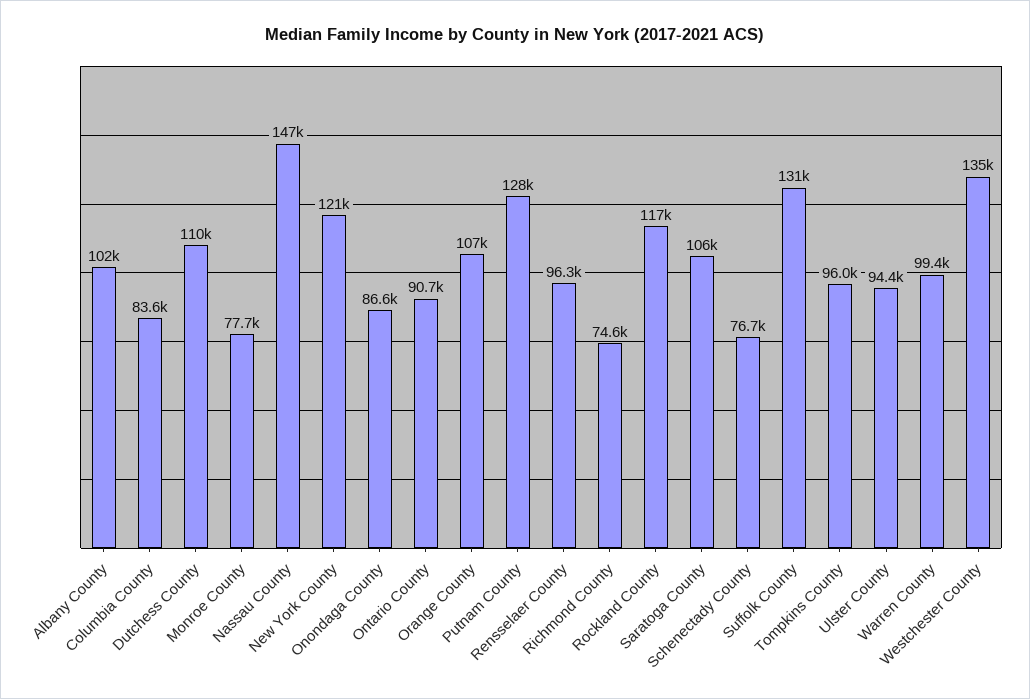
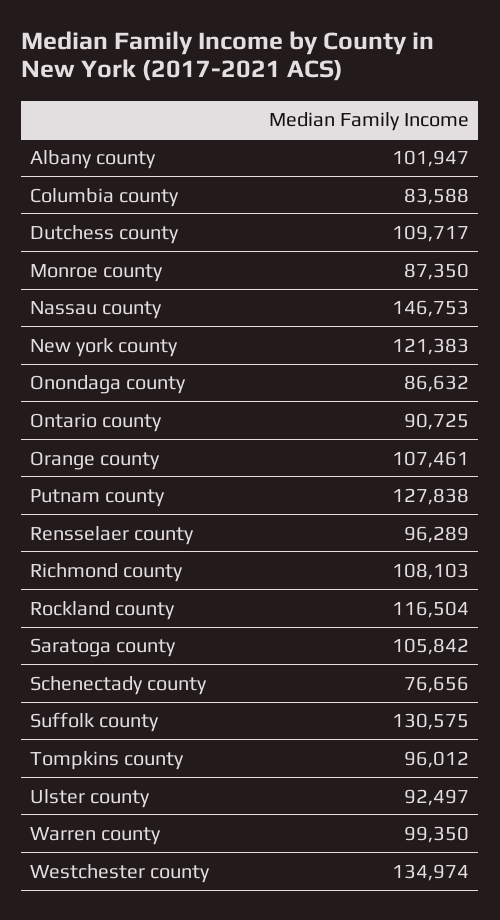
Monroe County: 77700 -> 87350
Richmond County: 74600 -> 108103
Ulster County: 94400 -> 92497

